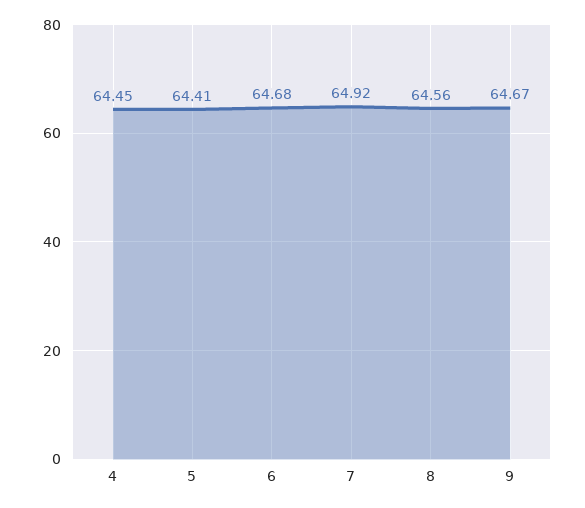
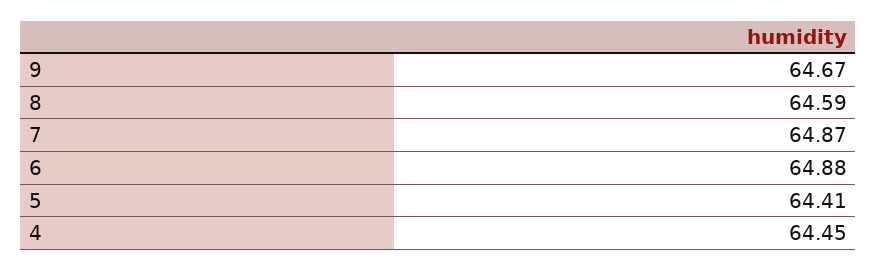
6: 64.68 -> 64.88
7: 64.92 -> 64.87
8: 64.56 -> 64.59

